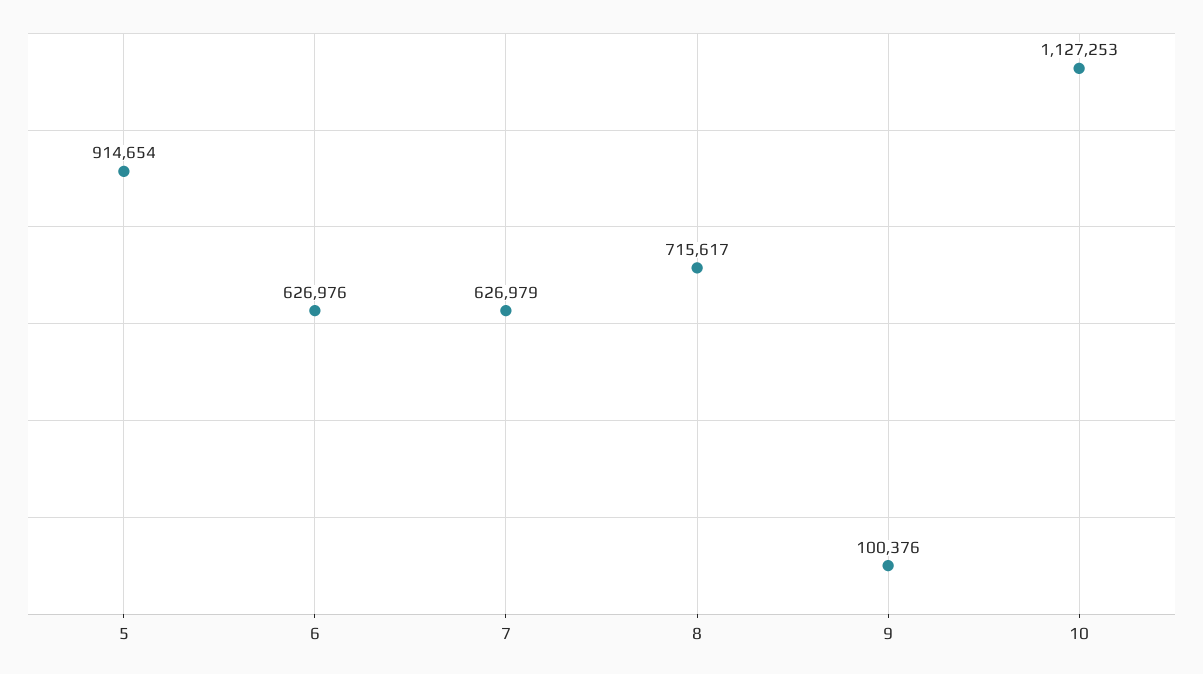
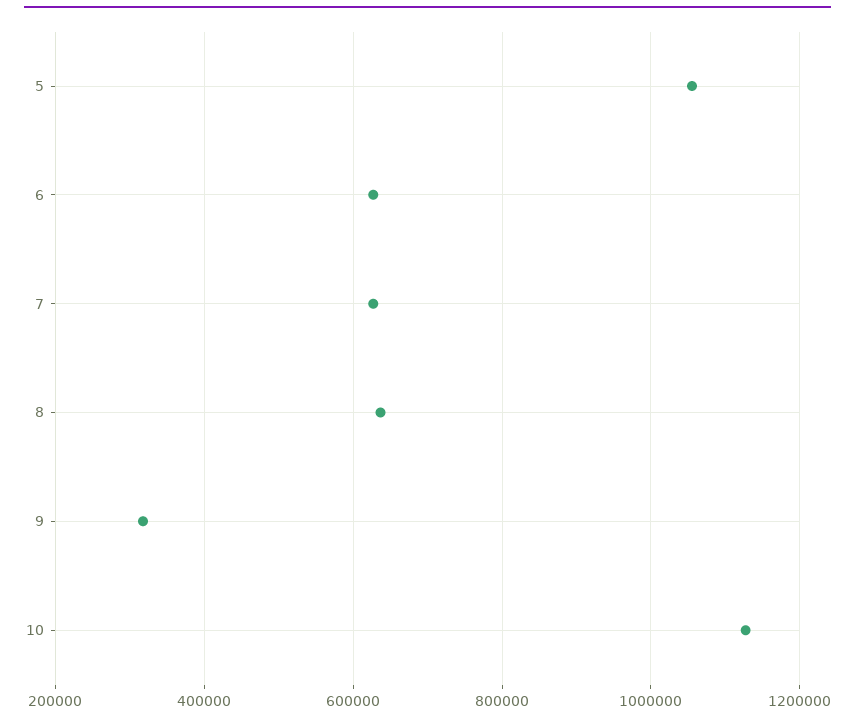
5: 914654 -> 1060000
8: 715617 -> 640000
9: 100376 -> 320000

